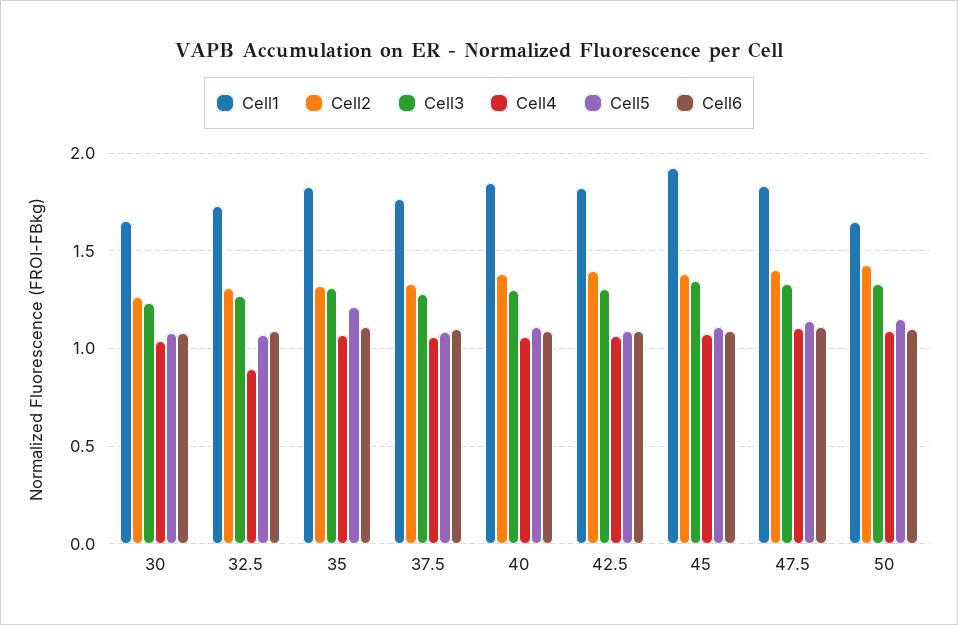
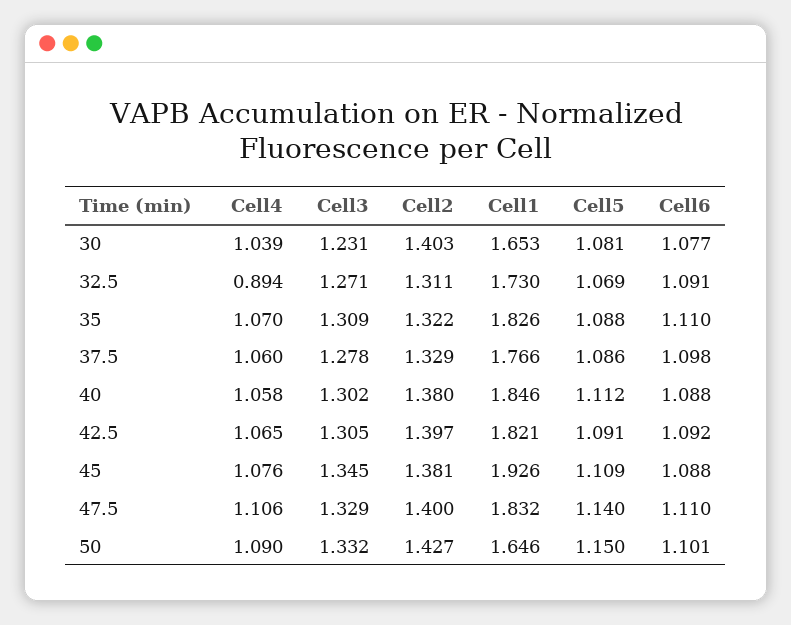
Cell2, 30: 1.25 -> 1.403
Cell5, 35: 1.2 -> 1.088

